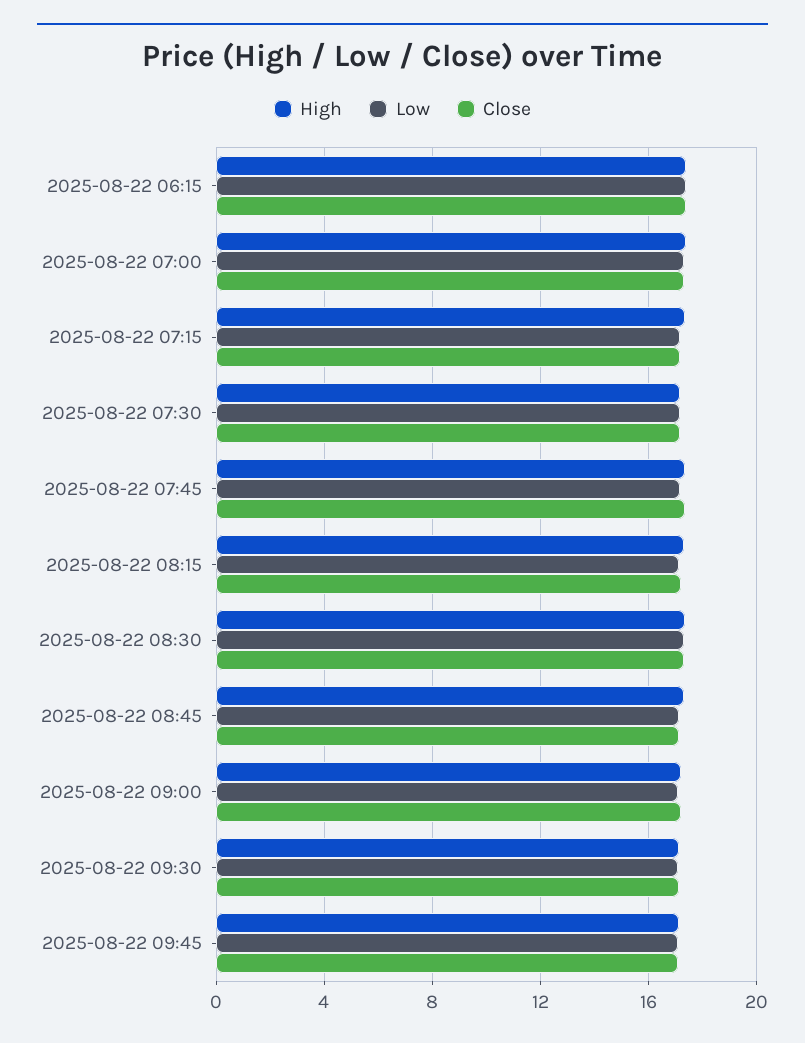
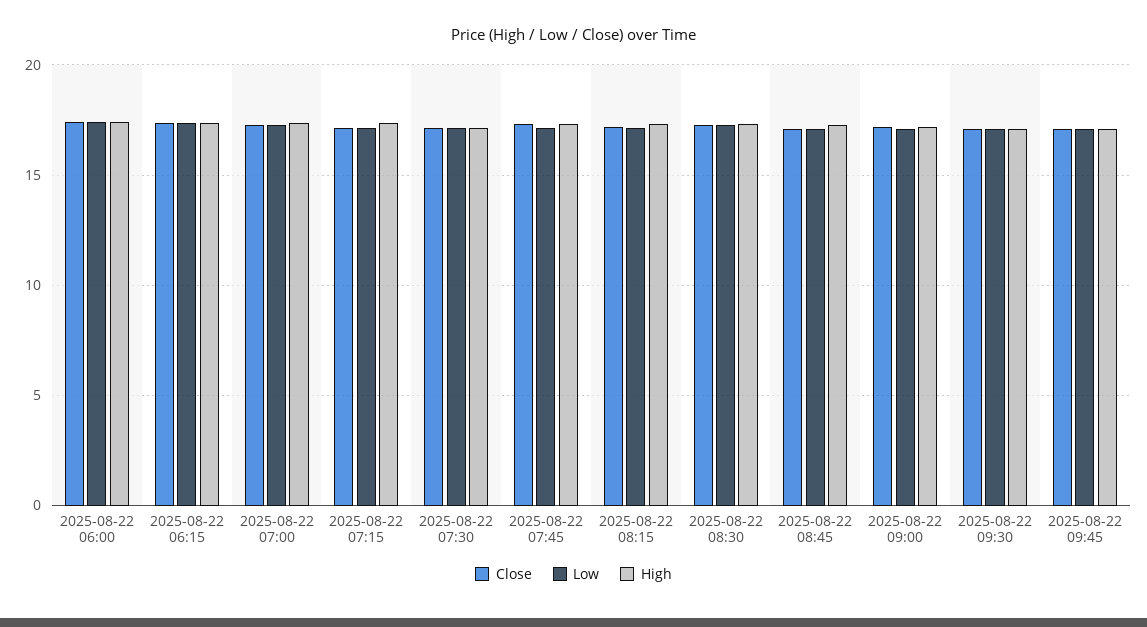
Close, 2025-08-22 06:00: none -> 17.5
Low, 2025-08-22 06:00: none -> 17.5
High, 2025-08-22 06:00: none -> 17.5

